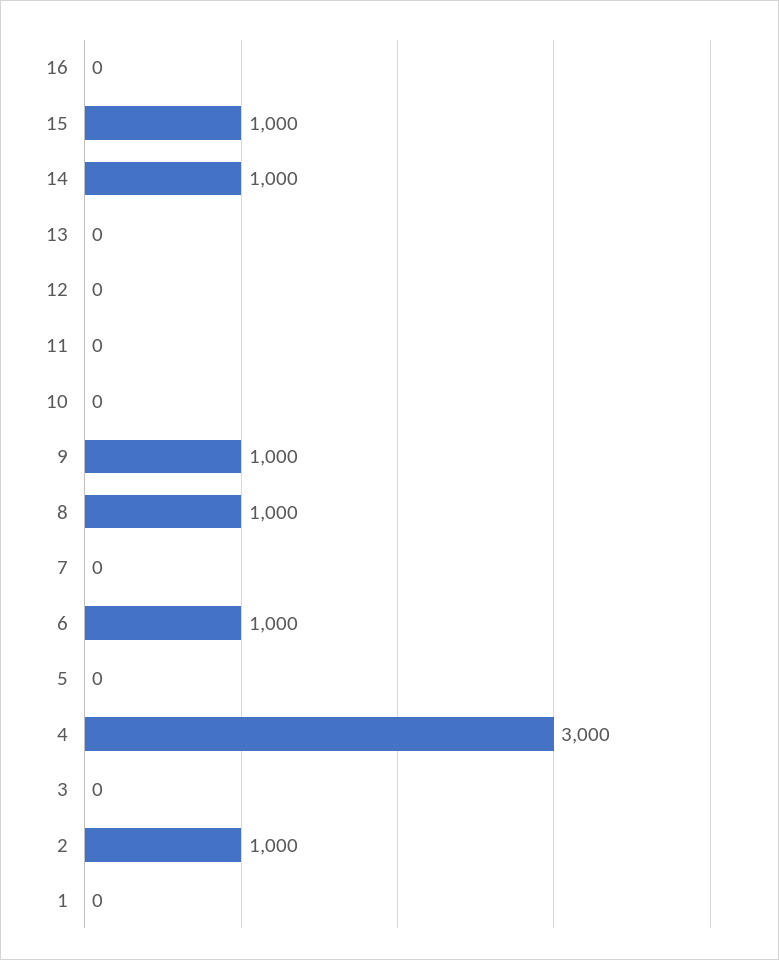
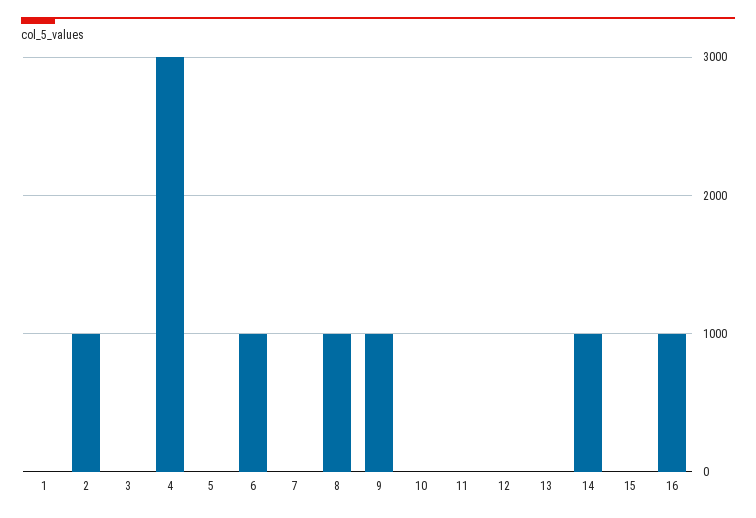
16: 0 -> 1000
15: 1000 -> 0

